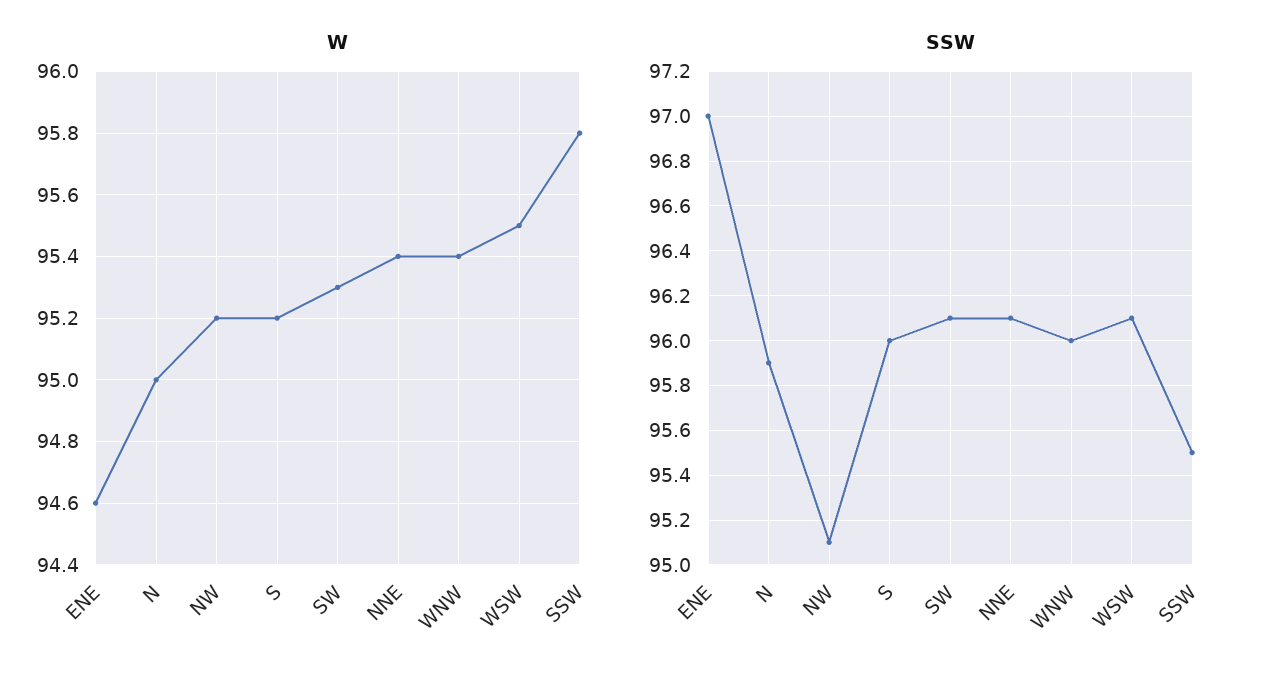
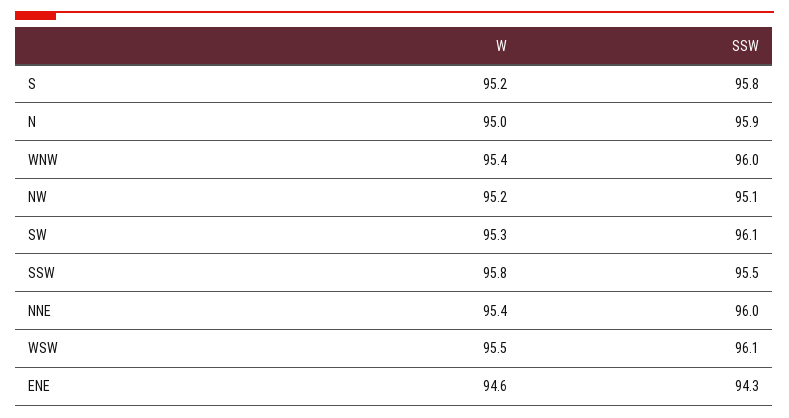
SSW, ENE: 97 -> 94.3
SSW, S: 96 -> 95.8
SSW, NNE: 96.1 -> 96

